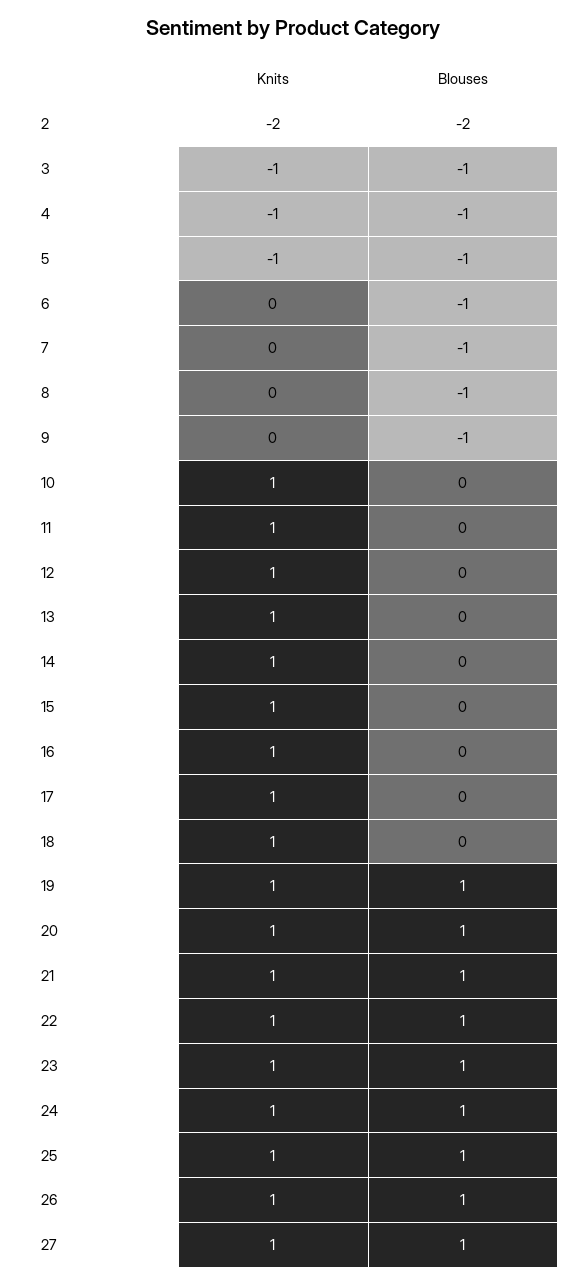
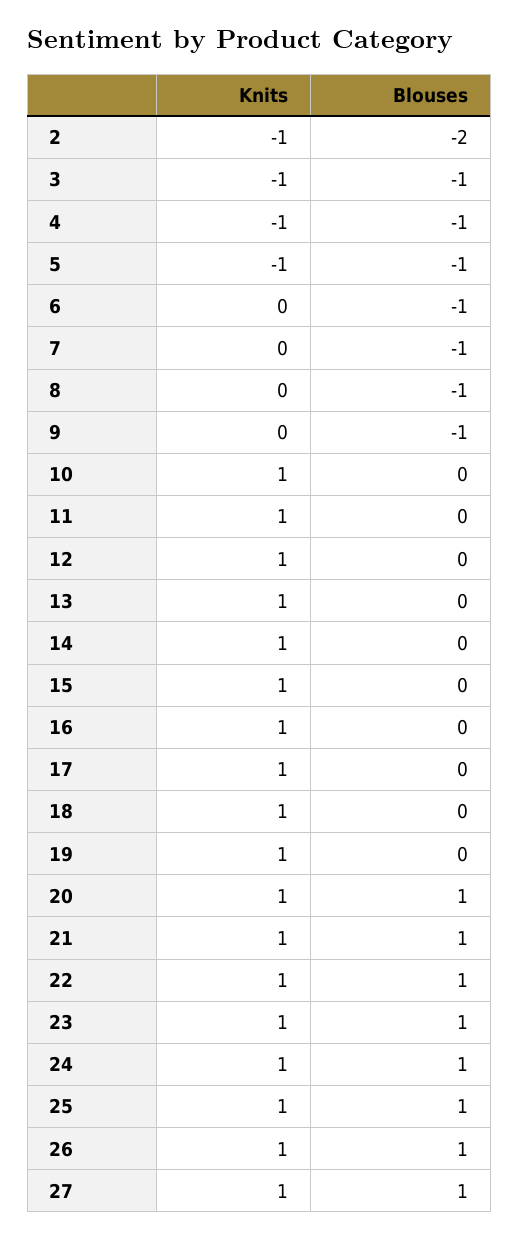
Knits, 2: -2 -> -1
Blouses, 19: 1 -> 0

